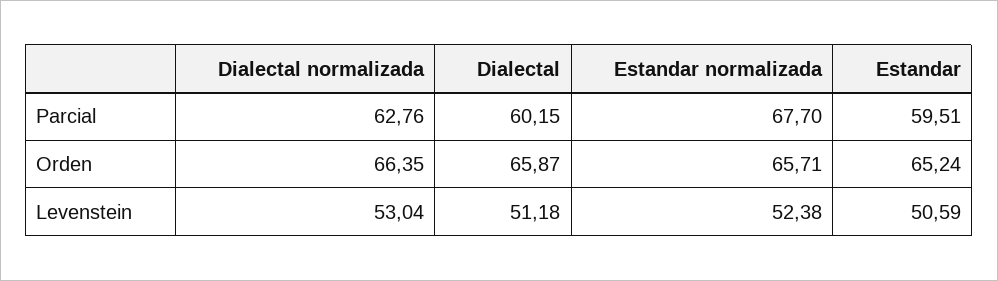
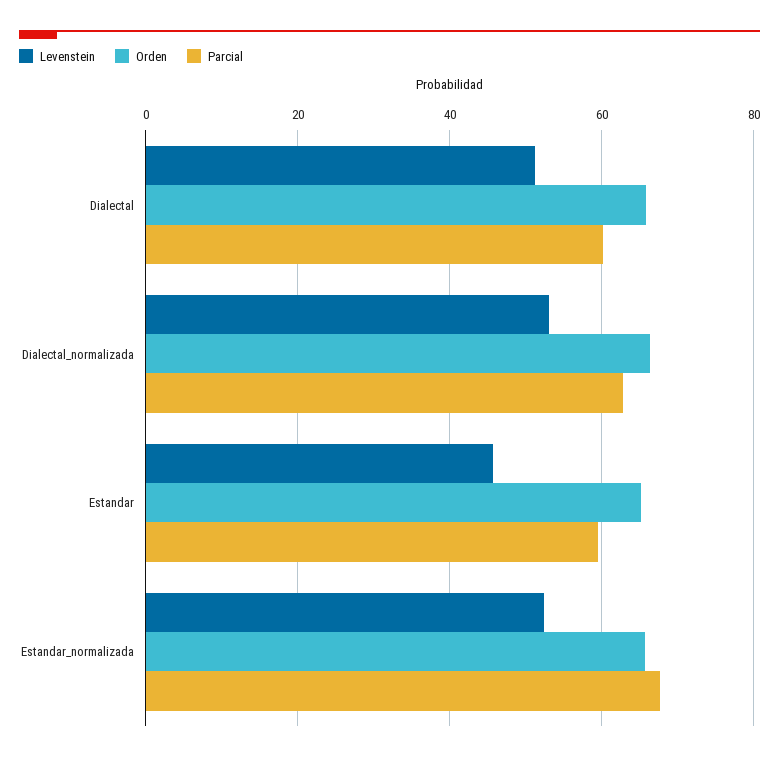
Levenstein, Estandar: 50.59 -> 46

